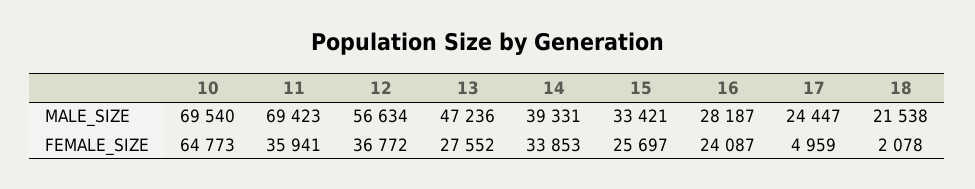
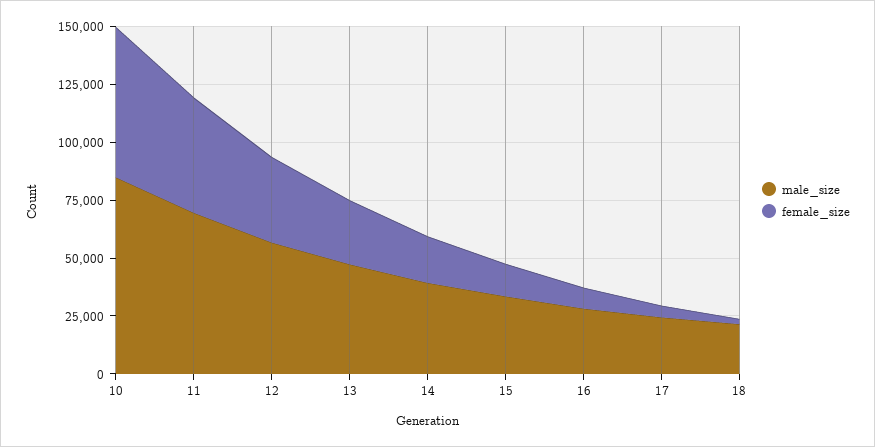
MALE_SIZE, 10: 69540 -> 85000
FEMALE_SIZE, 11: 35941 -> 50000
FEMALE_SIZE, 14: 33853 -> 20000
FEMALE_SIZE, 15: 25697 -> 15000
FEMALE_SIZE, 16: 24087 -> 10000

